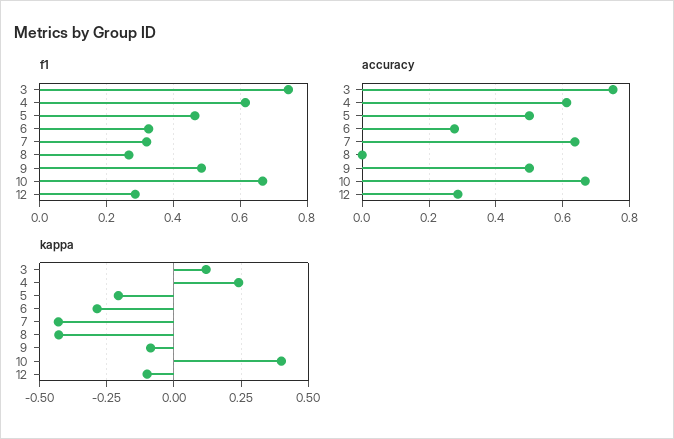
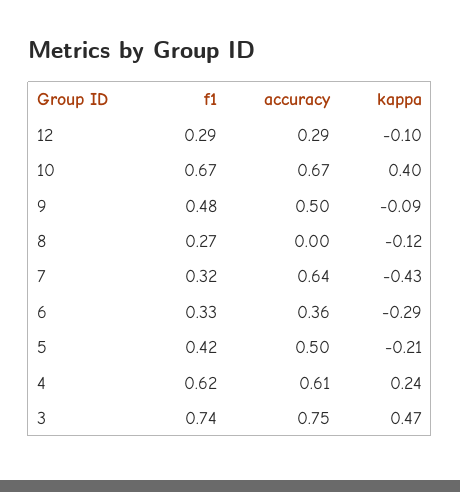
f1, 5: 0.46 -> 0.42
accuracy, 6: 0.28 -> 0.36
kappa, 3: 0.125 -> 0.47
kappa, 8: -0.425 -> -0.12

